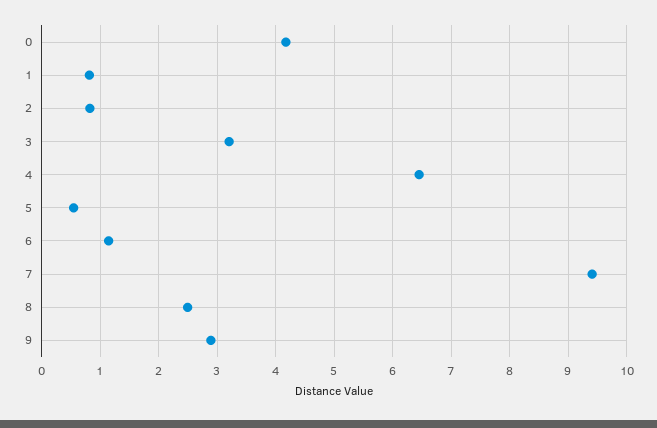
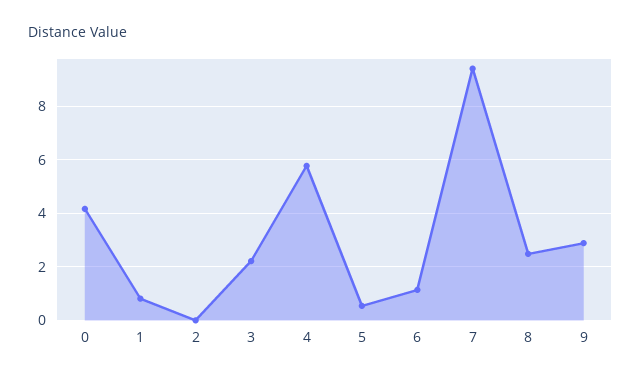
2: 0.8 -> 0
3: 3.2 -> 2.25
4: 6.4 -> 5.75

